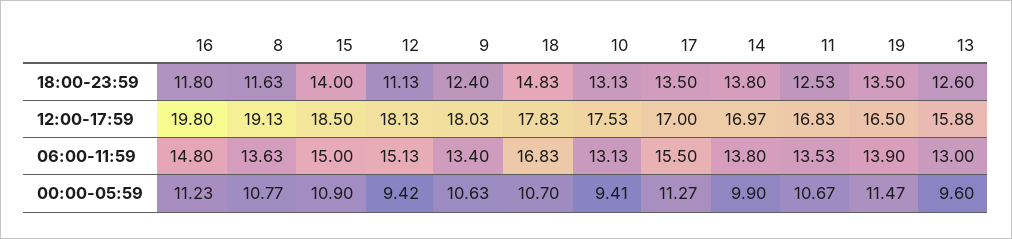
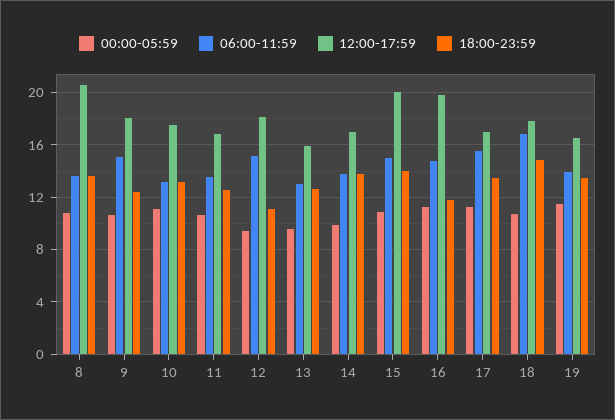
18:00-23:59, 8: 11.63 -> 13.5
12:00-17:59, 8: 19.13 -> 20.5
12:00-17:59, 15: 18.5 -> 20
06:00-11:59, 9: 13.4 -> 15
00:00-05:59, 10: 9.41 -> 11

